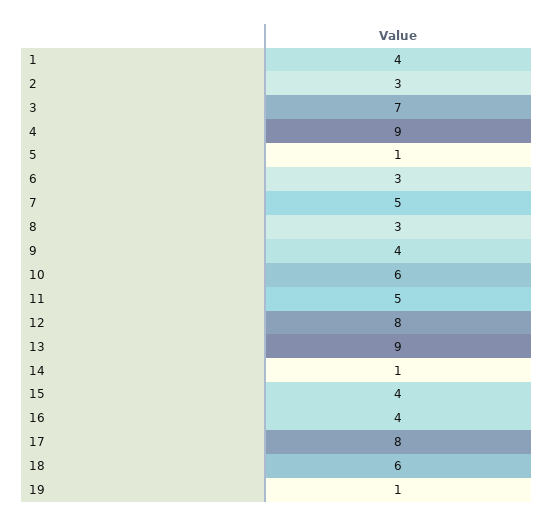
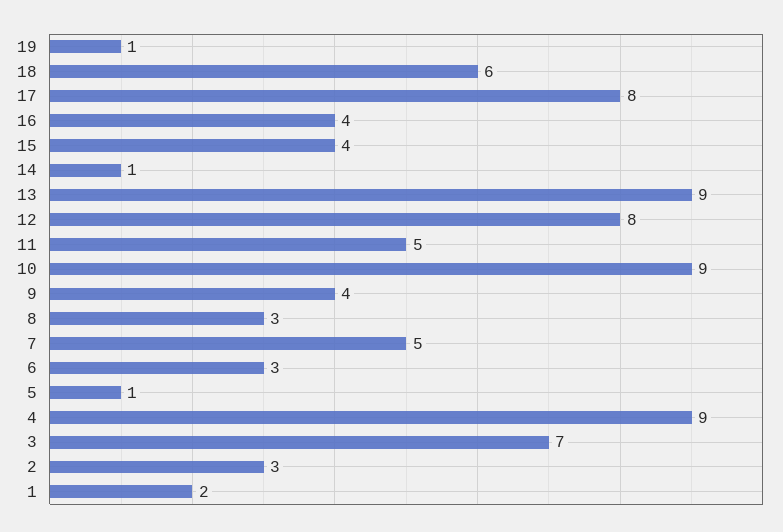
1: 4 -> 2
10: 6 -> 9

